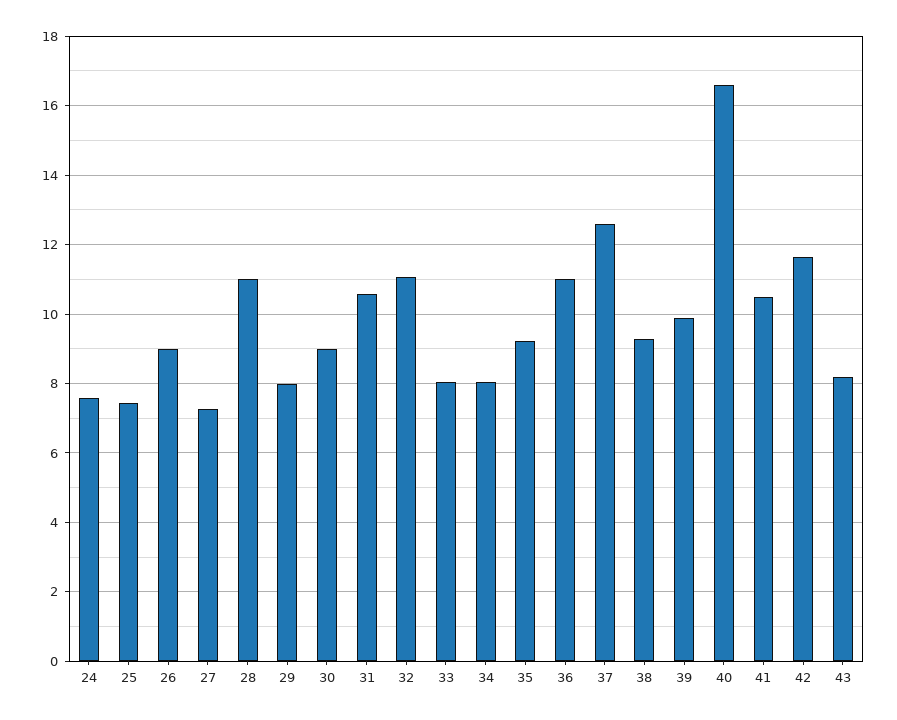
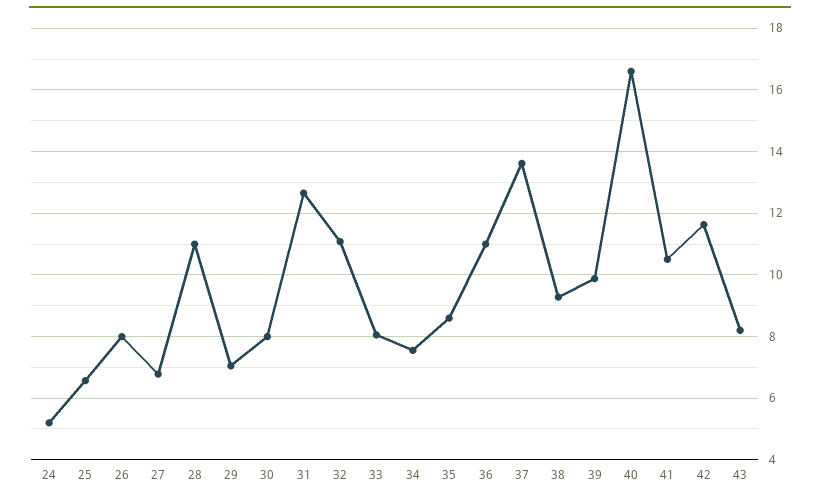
24: 7.6 -> 5.2
25: 7.4 -> 6.6
26: 9 -> 8
27: 7.2 -> 6.8
29: 8 -> 7
30: 9 -> 8
31: 10.6 -> 12.6
34: 8 -> 7.6
35: 9.2 -> 8.6
37: 12.6 -> 13.6

